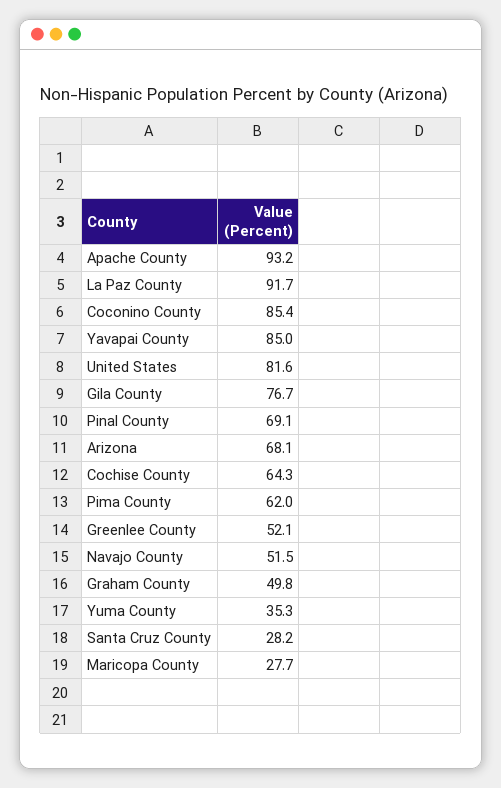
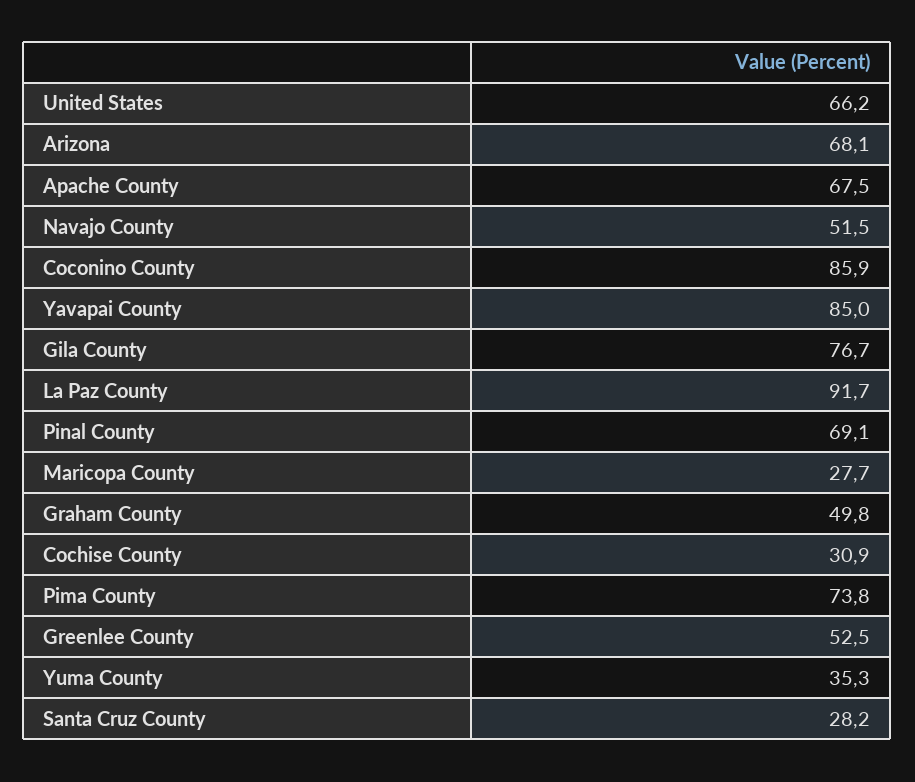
Apache County: 93.2 -> 67.5
Coconino County: 85.4 -> 85.9
United States: 81.6 -> 66.2
Cochise County: 64.3 -> 30.9
Pima County: 62 -> 73.8
Greenlee County: 52.1 -> 52.5

